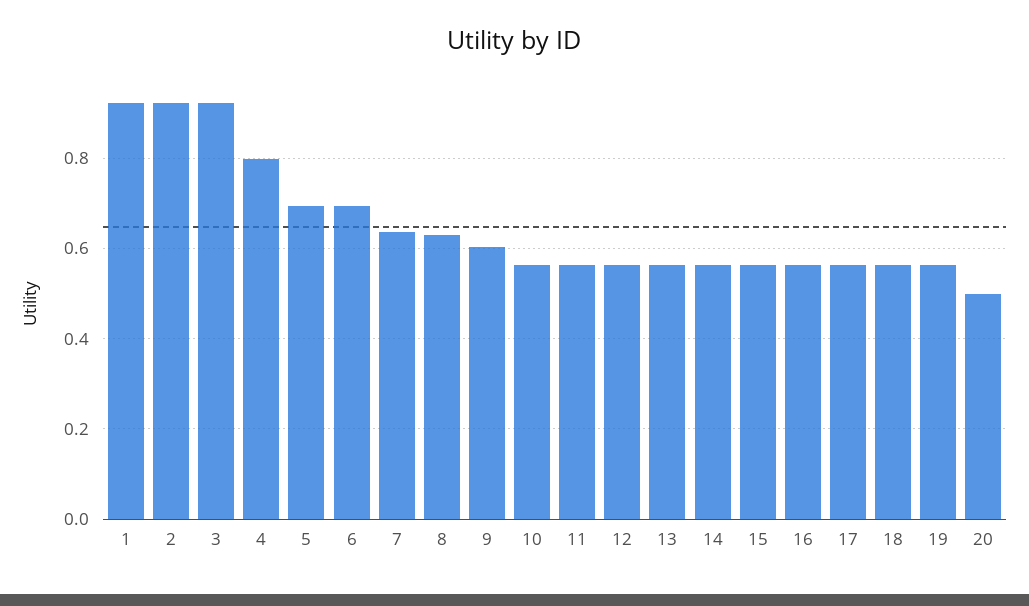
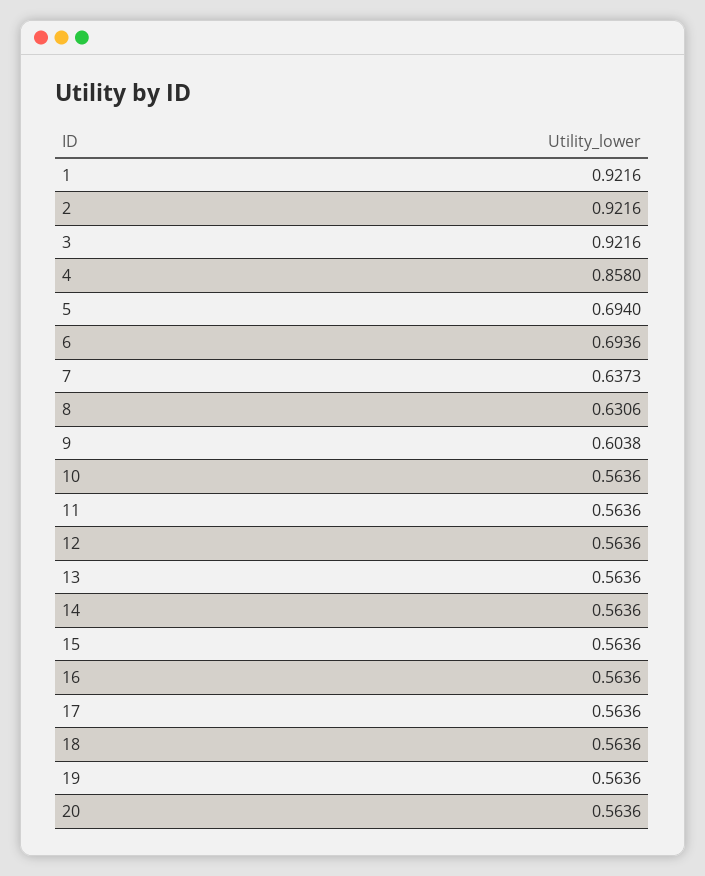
4: 0.8 -> 0.858
20: 0.5 -> 0.5636

